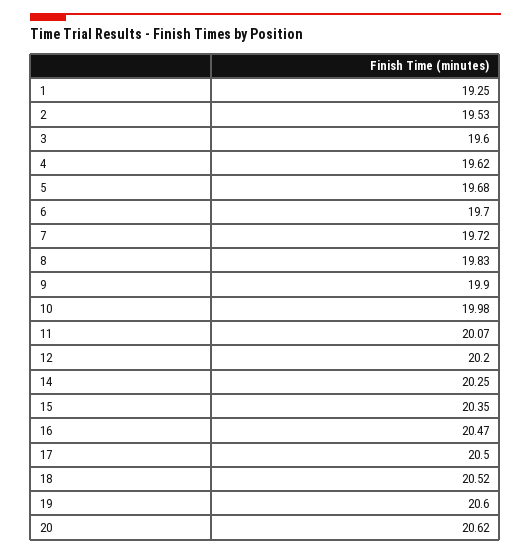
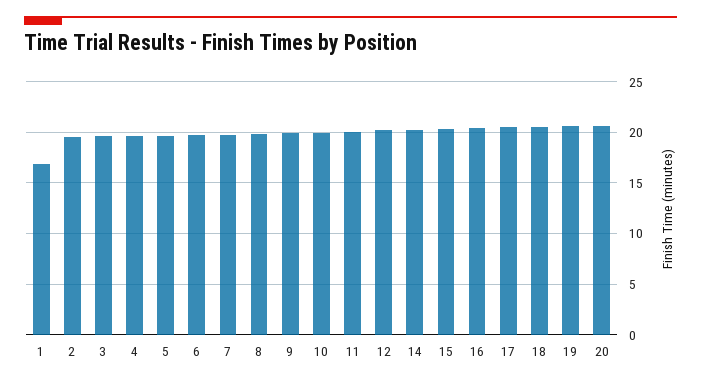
1: 19.25 -> 17

